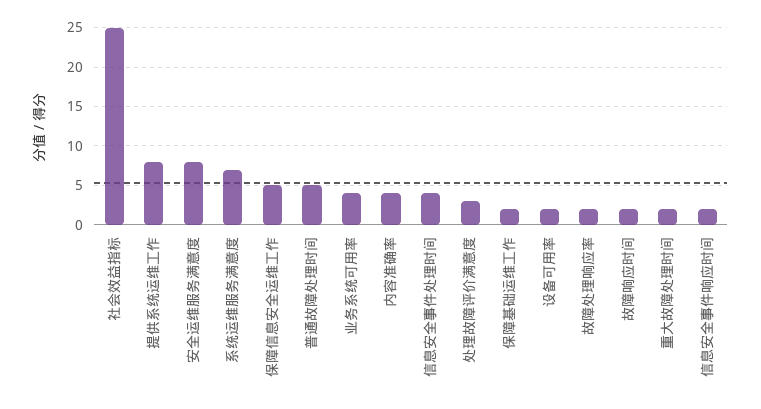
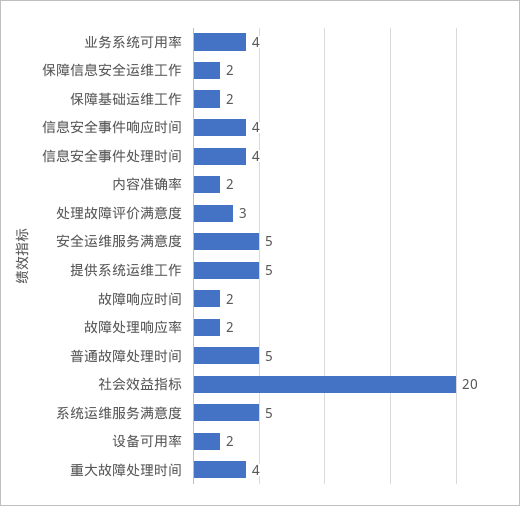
社会效益指标: 25 -> 20
提供系统运维工作: 8 -> 5
安全运维服务满意度: 8 -> 5
系统运维服务满意度: 7 -> 5
保障信息安全运维工作: 5 -> 2
内容准确率: 4 -> 2
重大故障处理时间: 2 -> 4
信息安全事件响应时间: 2 -> 4

